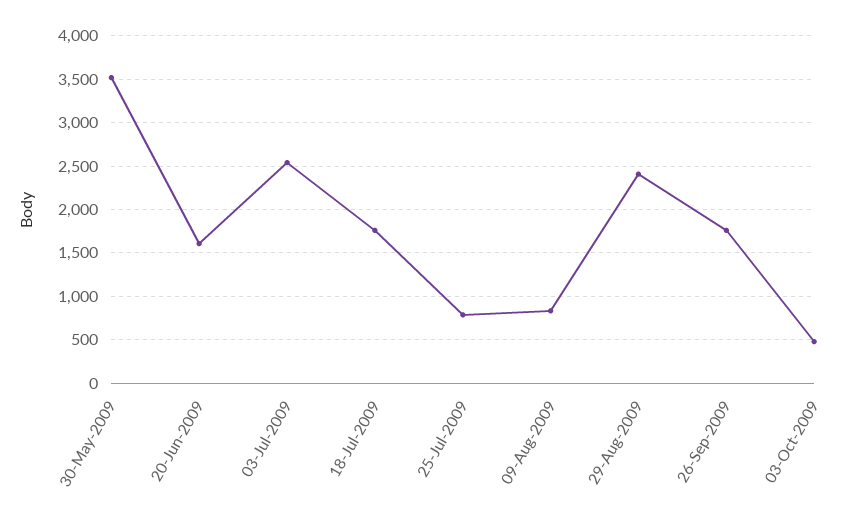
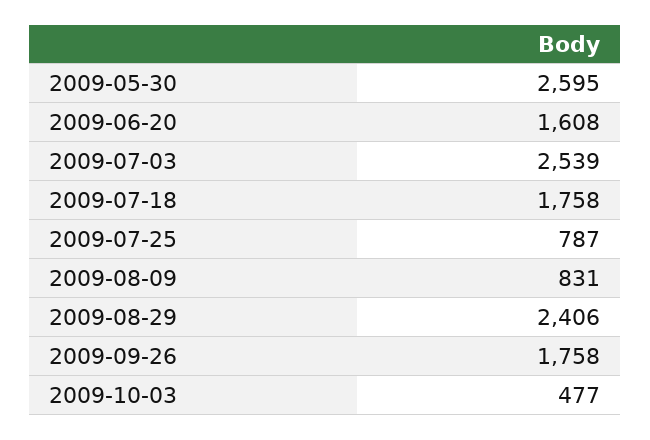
30-May-2009: 3500 -> 2595

